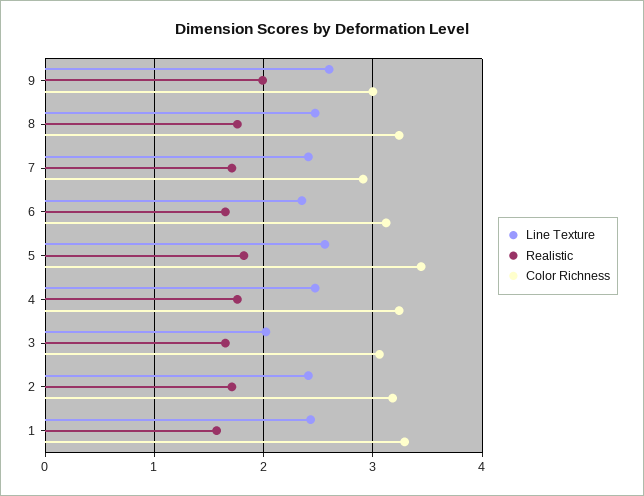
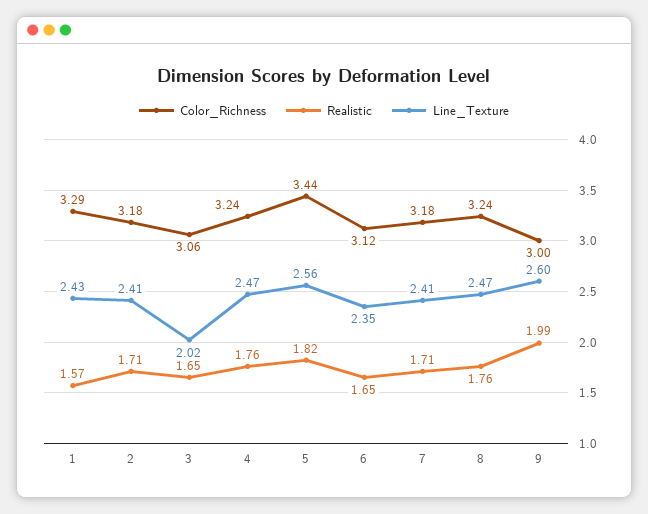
Color Richness, 7: 2.9 -> 3.18

